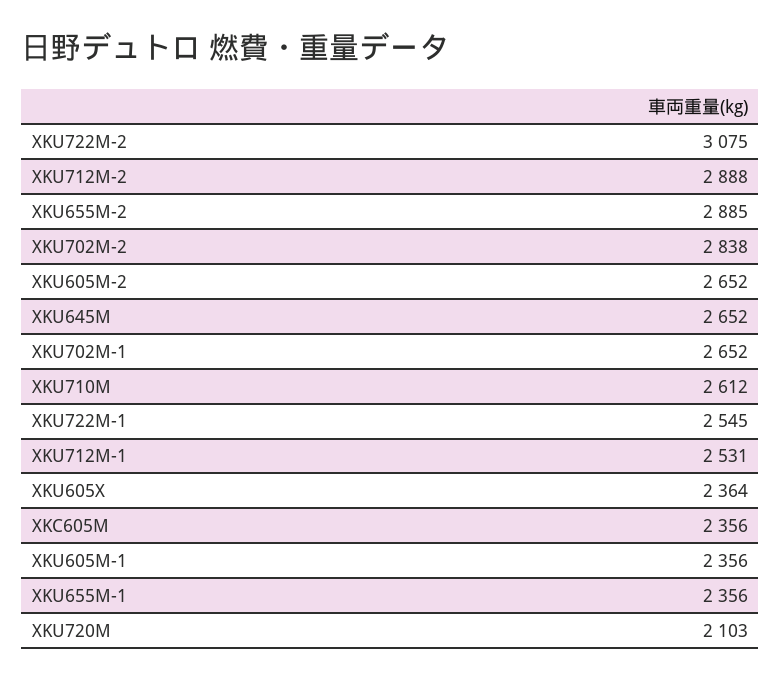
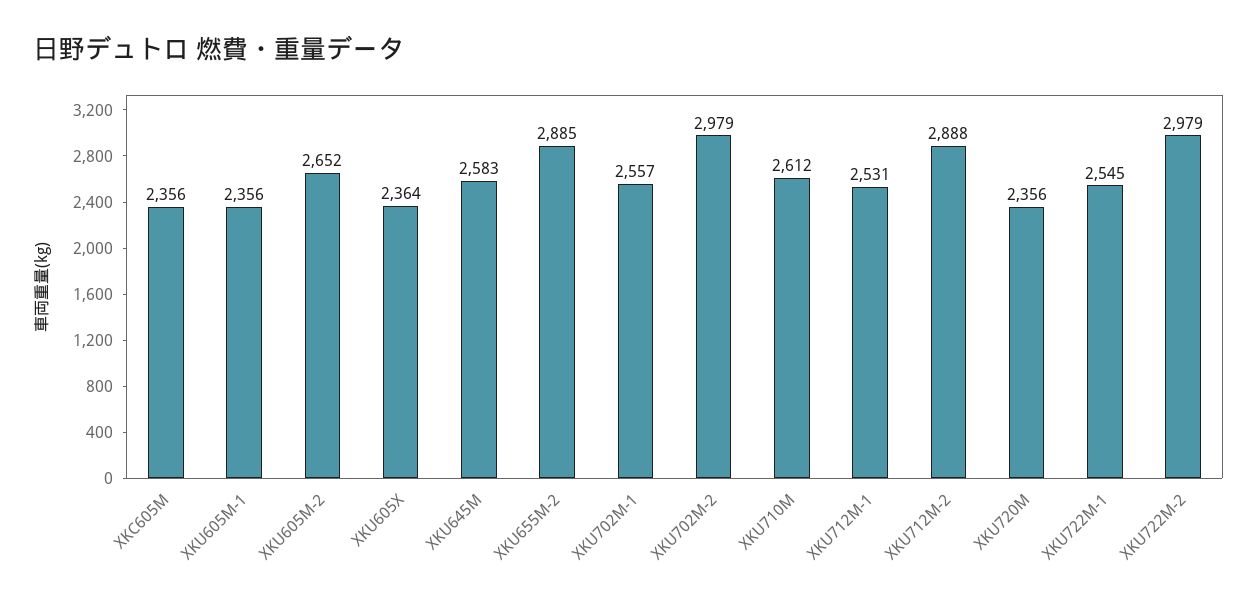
XKU722M-2: 3075 -> 2979
XKU702M-2: 2838 -> 2979
XKU645M: 2652 -> 2583
XKU702M-1: 2652 -> 2557
XKU655M-1: 2356 -> none
XKU720M: 2103 -> 2356

